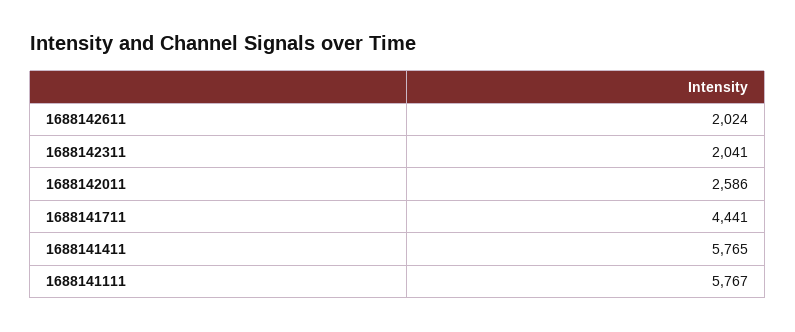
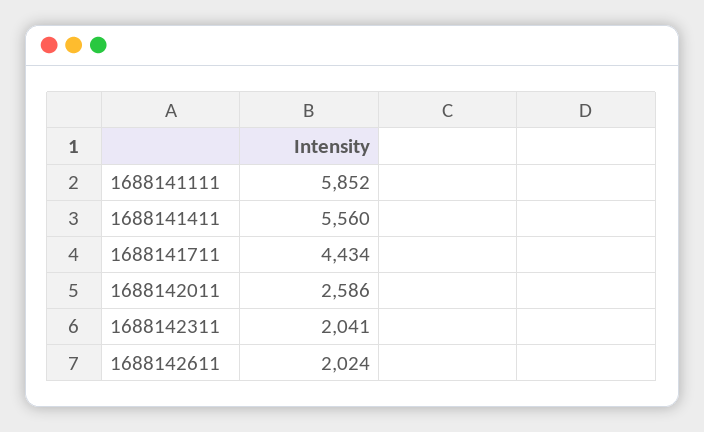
1688141711: 4441 -> 4434
1688141411: 5765 -> 5560
1688141111: 5767 -> 5852

